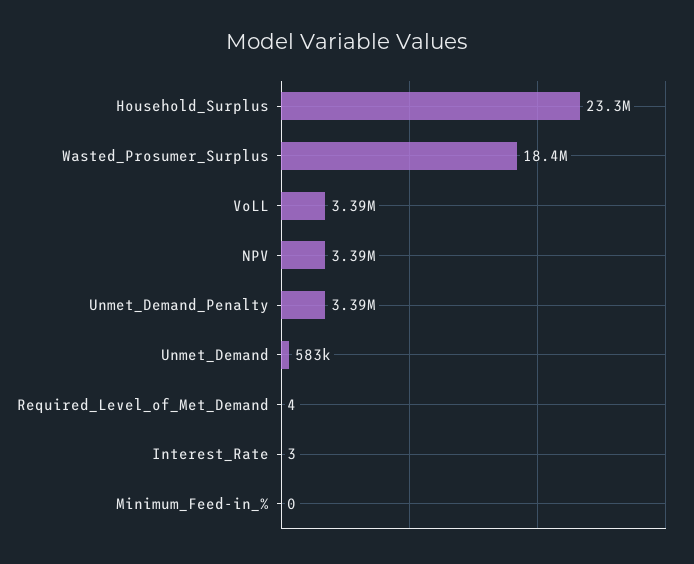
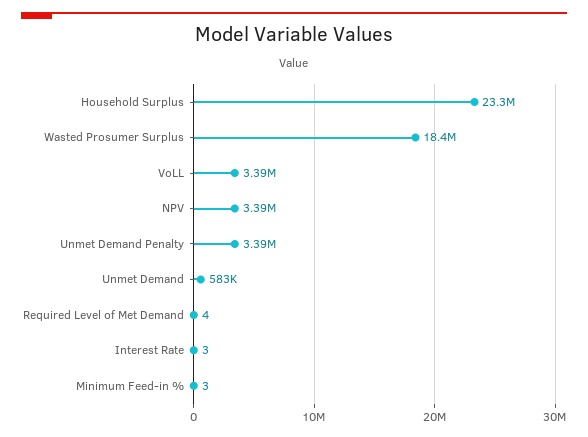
Minimum_Feed-in_%: 0 -> 3

